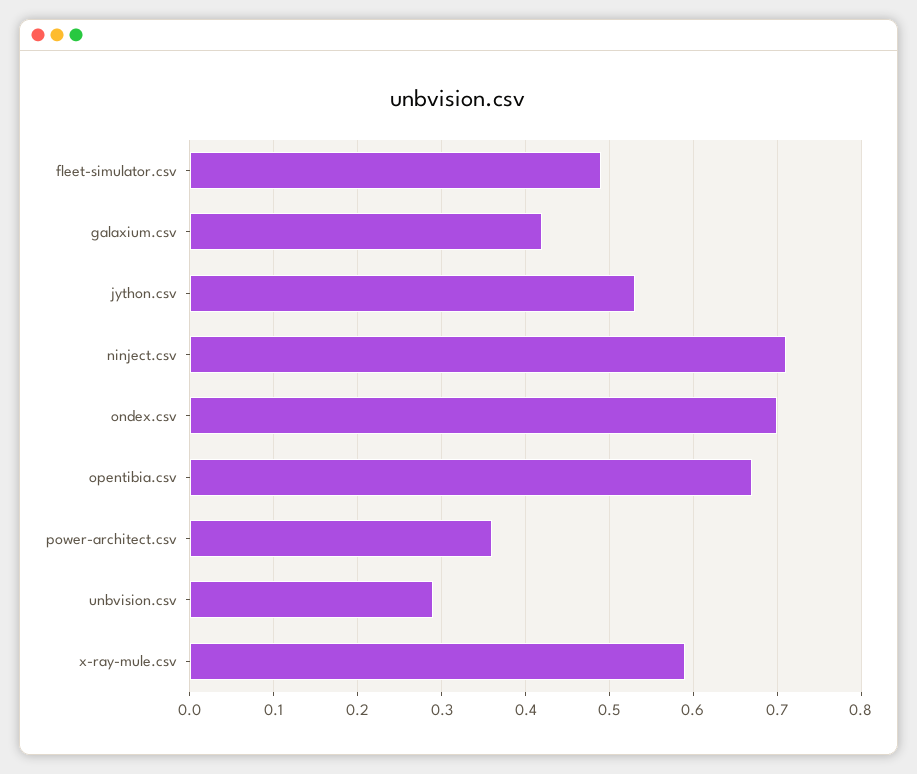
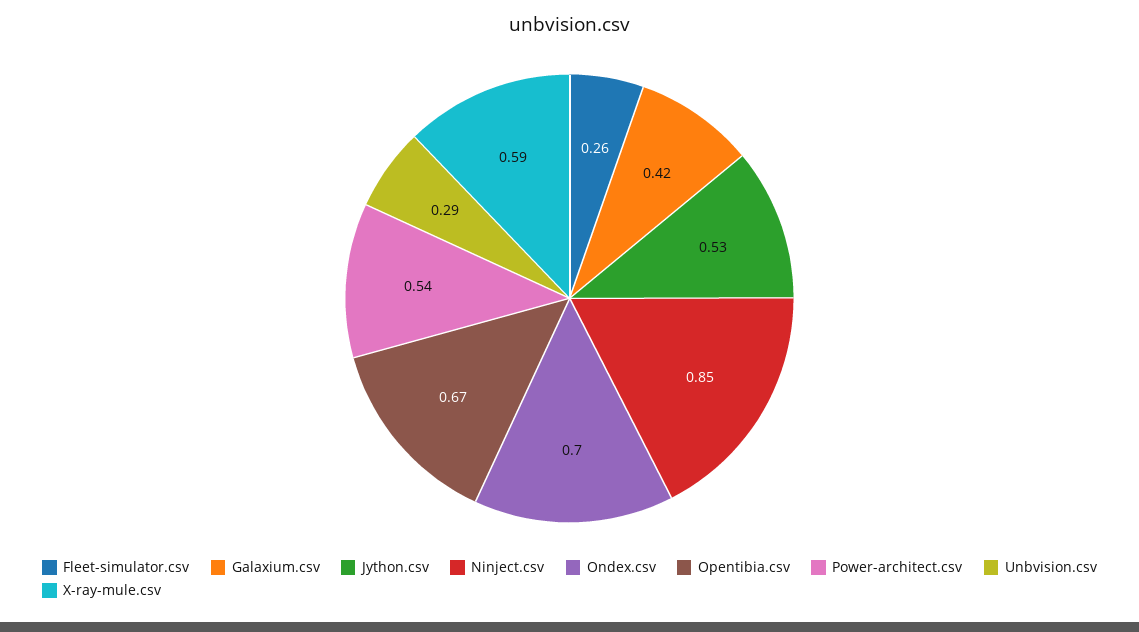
fleet-simulator.csv: 0.49 -> 0.26
ninject.csv: 0.71 -> 0.85
power-architect.csv: 0.36 -> 0.54

